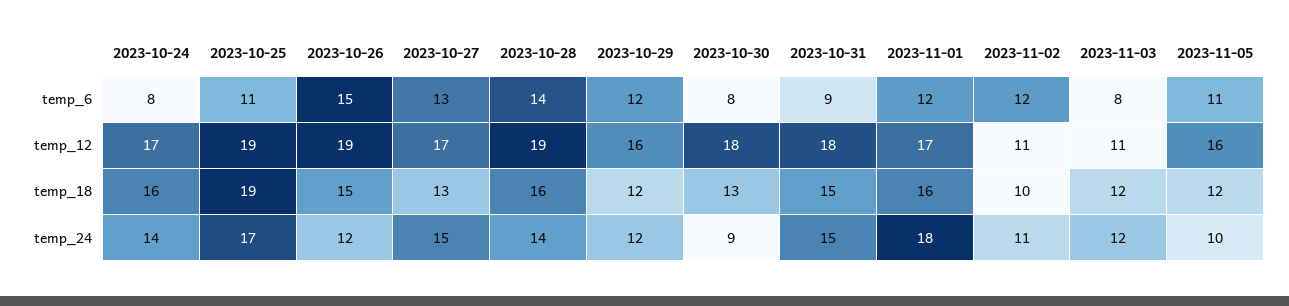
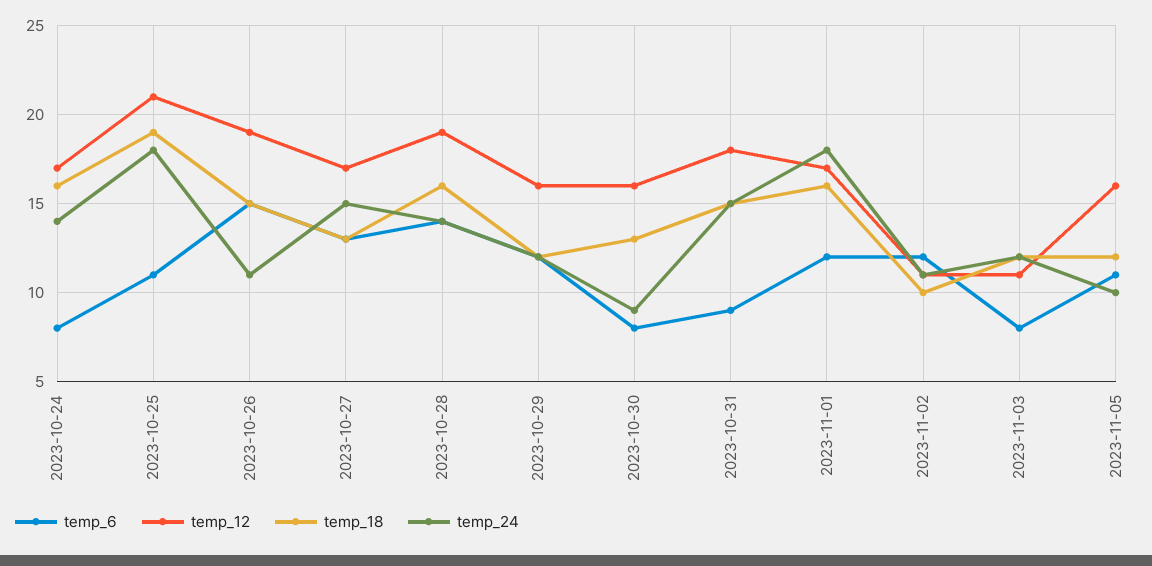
temp_12, 2023-10-25: 19 -> 21
temp_12, 2023-10-30: 18 -> 16
temp_24, 2023-10-25: 17 -> 18
temp_24, 2023-10-26: 12 -> 11

